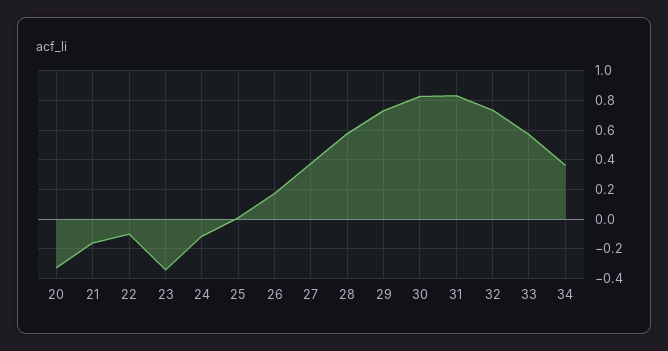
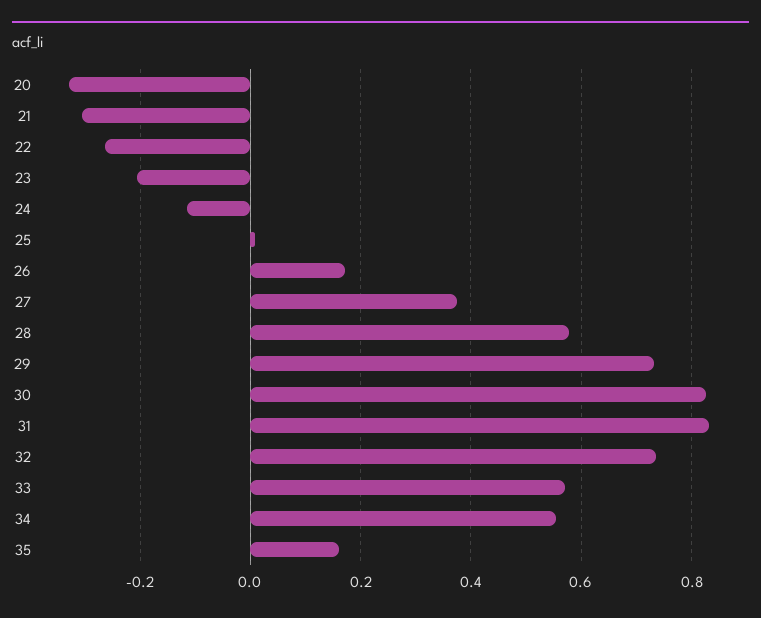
21: -0.15 -> -0.3
22: -0.1 -> -0.26
23: -0.35 -> -0.2
34: 0.35 -> 0.56
35: none -> 0.16

